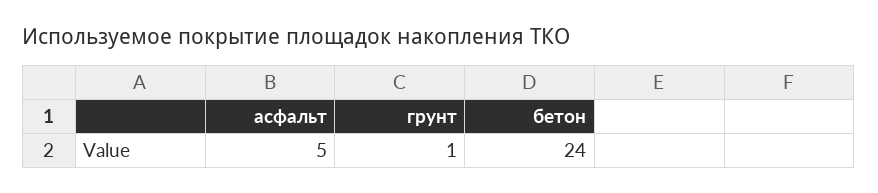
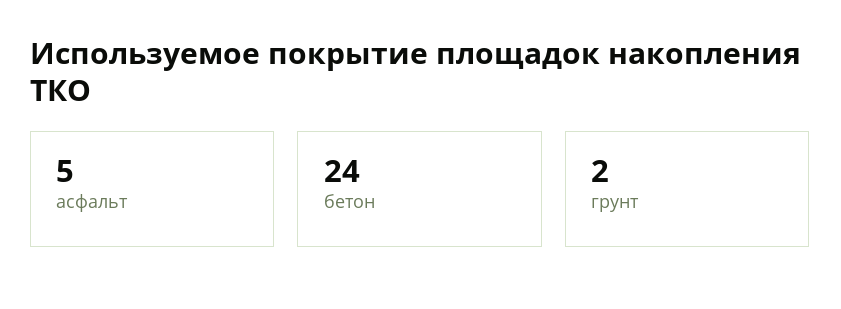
грунт: 1 -> 2

